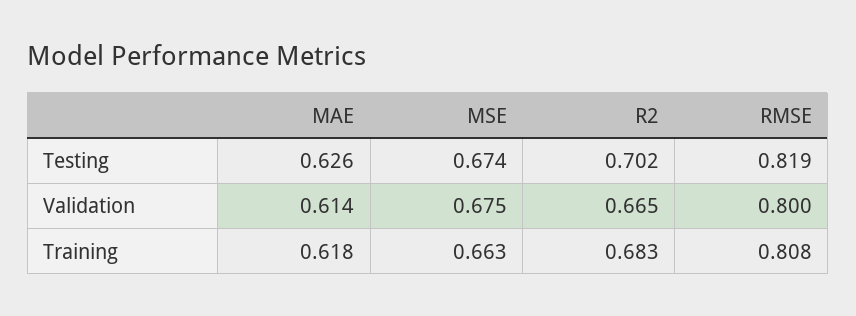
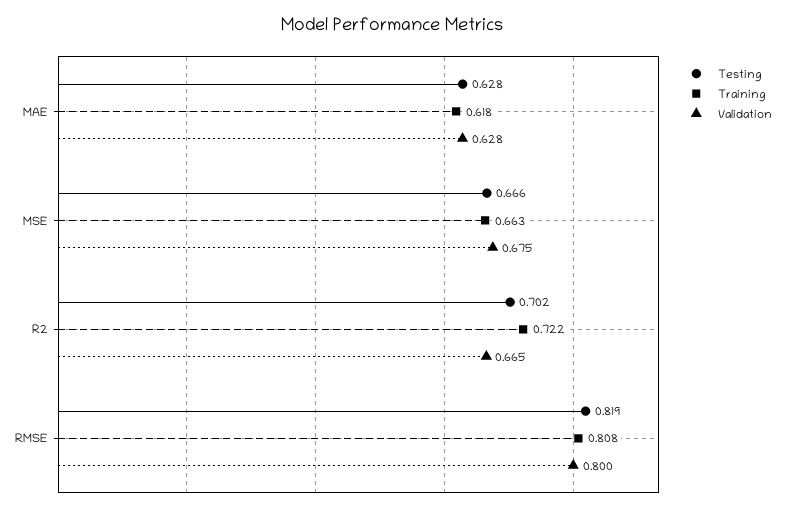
Testing, MAE: 0.626 -> 0.628
Testing, MSE: 0.674 -> 0.666
Validation, MAE: 0.614 -> 0.628
Training, R2: 0.683 -> 0.722

